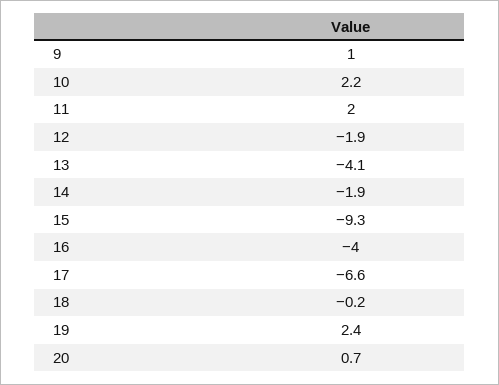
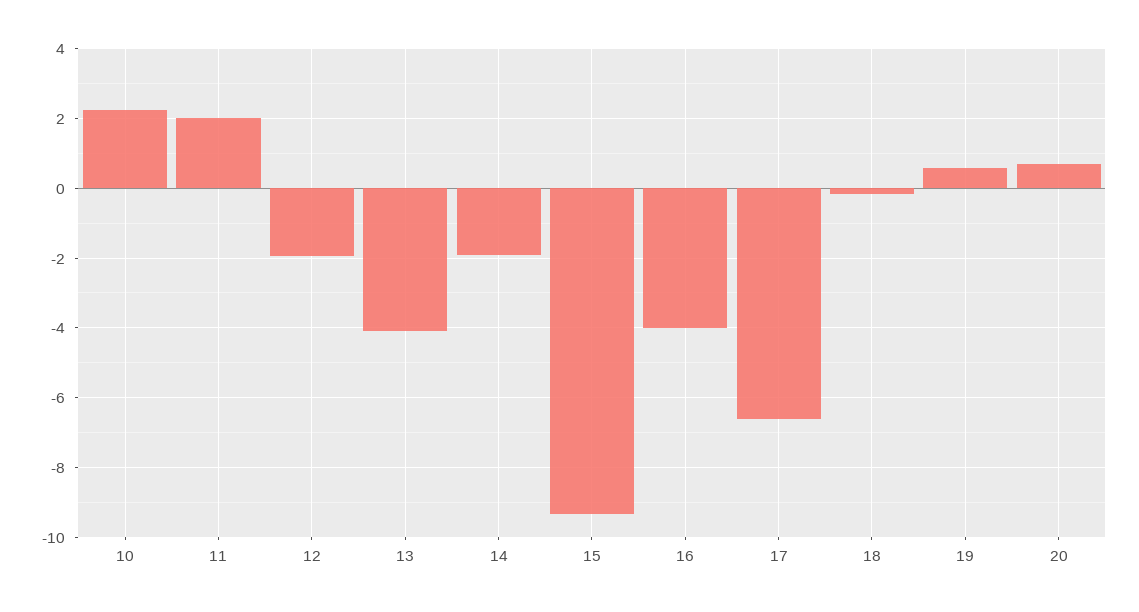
9: 1 -> none
19: 2.4 -> 0.6

